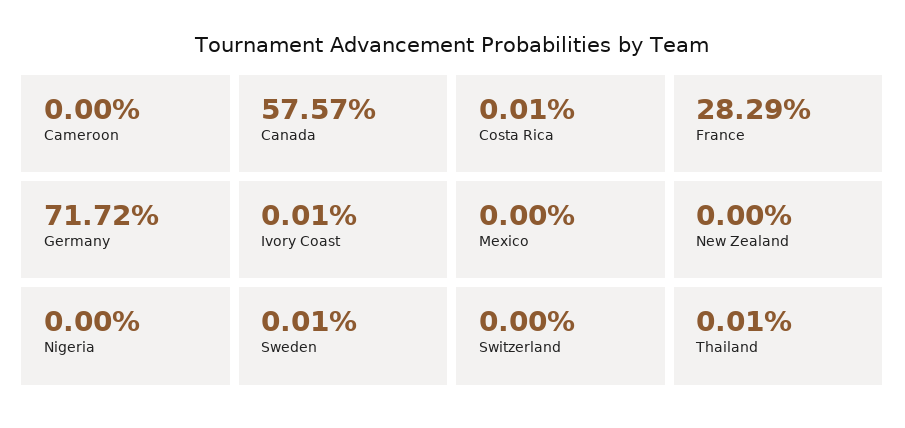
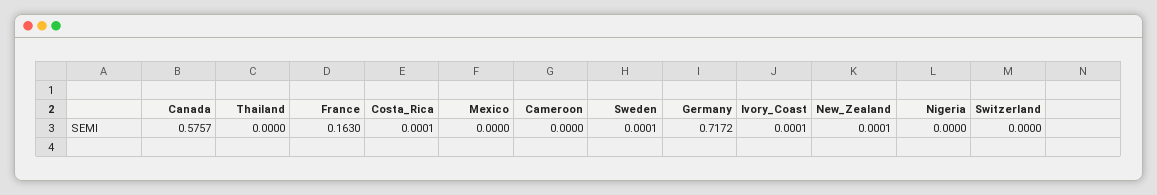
France: 0.2829 -> 0.163
New Zealand: 0 -> 0.0001
Thailand: 0.0001 -> 0

